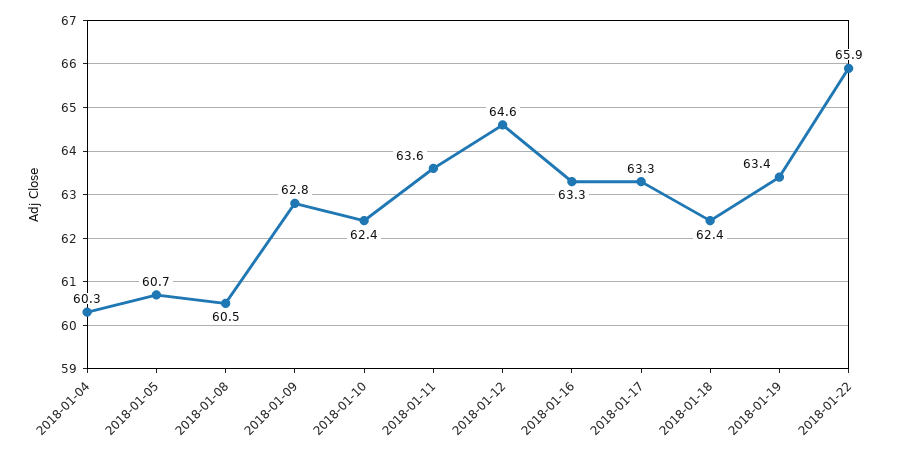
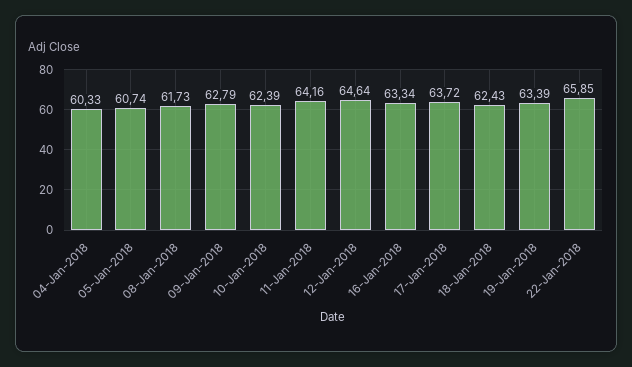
2018-01-08: 60.5 -> 61.73
2018-01-11: 63.6 -> 64.16
2018-01-17: 63.3 -> 63.72

